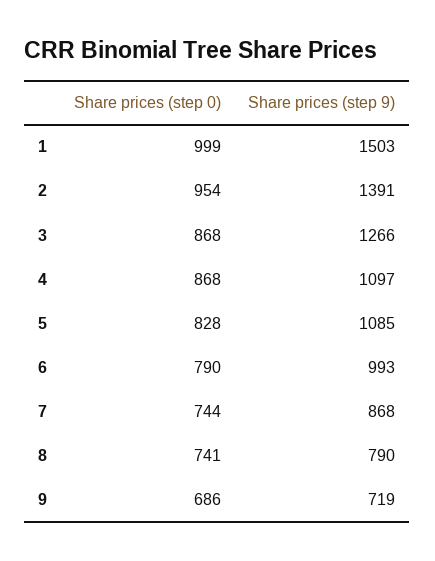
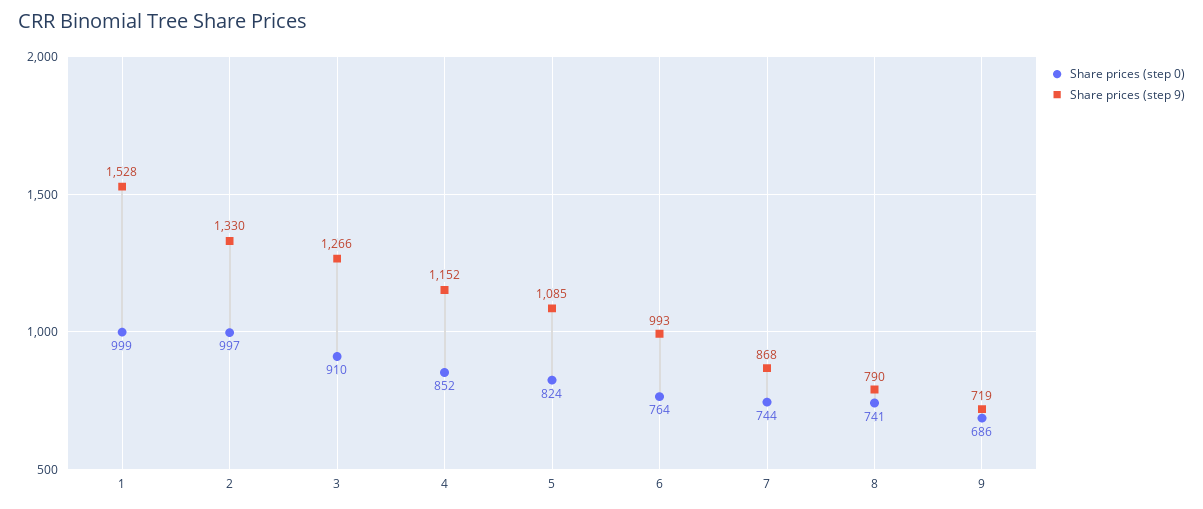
Share prices (step 9), 1: 1503 -> 1528
Share prices (step 0), 2: 954 -> 997
Share prices (step 9), 2: 1391 -> 1330
Share prices (step 0), 3: 868 -> 910
Share prices (step 0), 4: 868 -> 852
Share prices (step 9), 4: 1097 -> 1152
Share prices (step 0), 5: 828 -> 824
Share prices (step 0), 6: 790 -> 764

